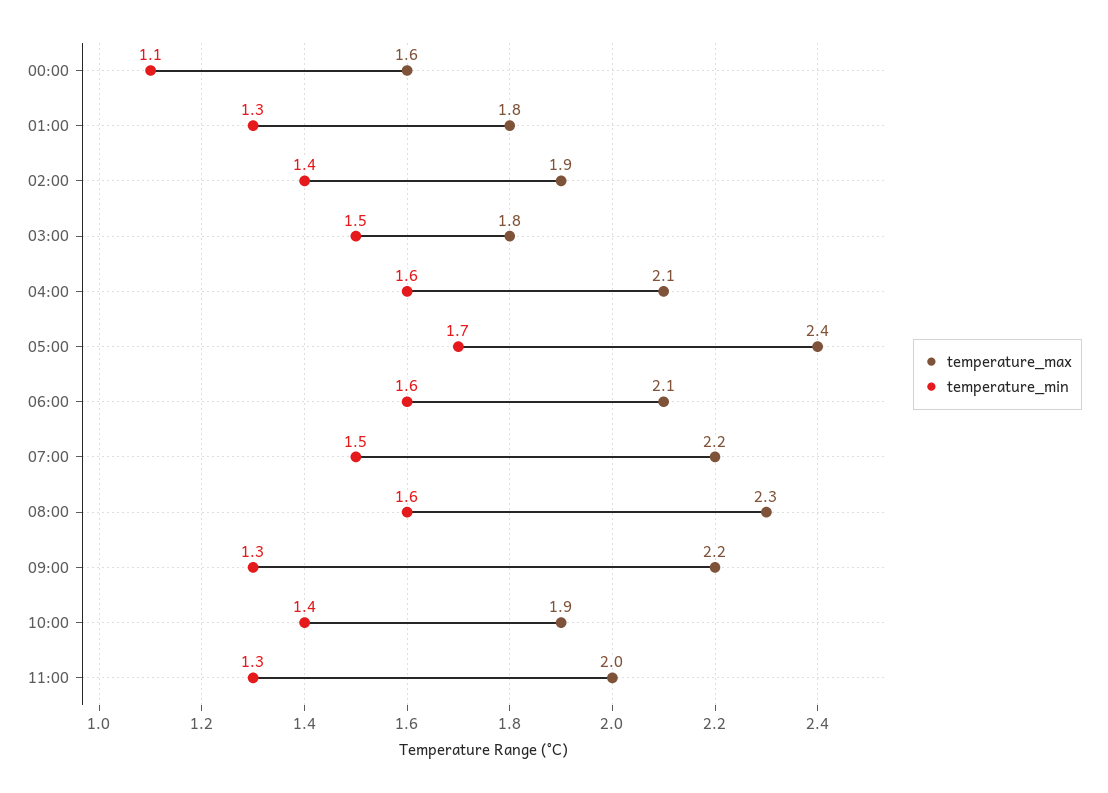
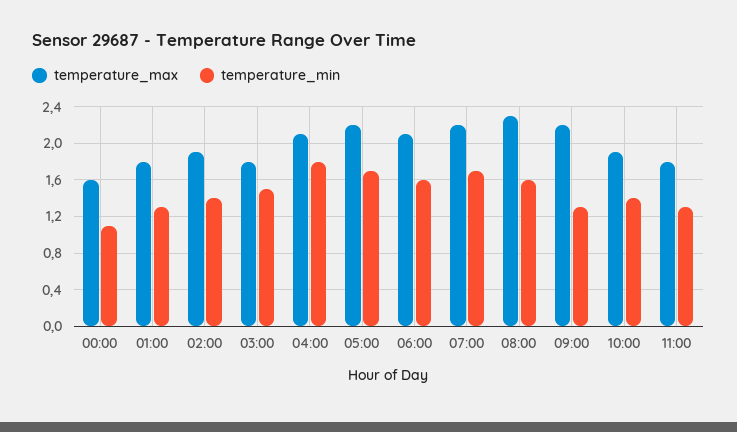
temperature_min, 04:00: 1.6 -> 1.8
temperature_max, 05:00: 2.4 -> 2.2
temperature_min, 07:00: 1.5 -> 1.7
temperature_max, 11:00: 2 -> 1.8

